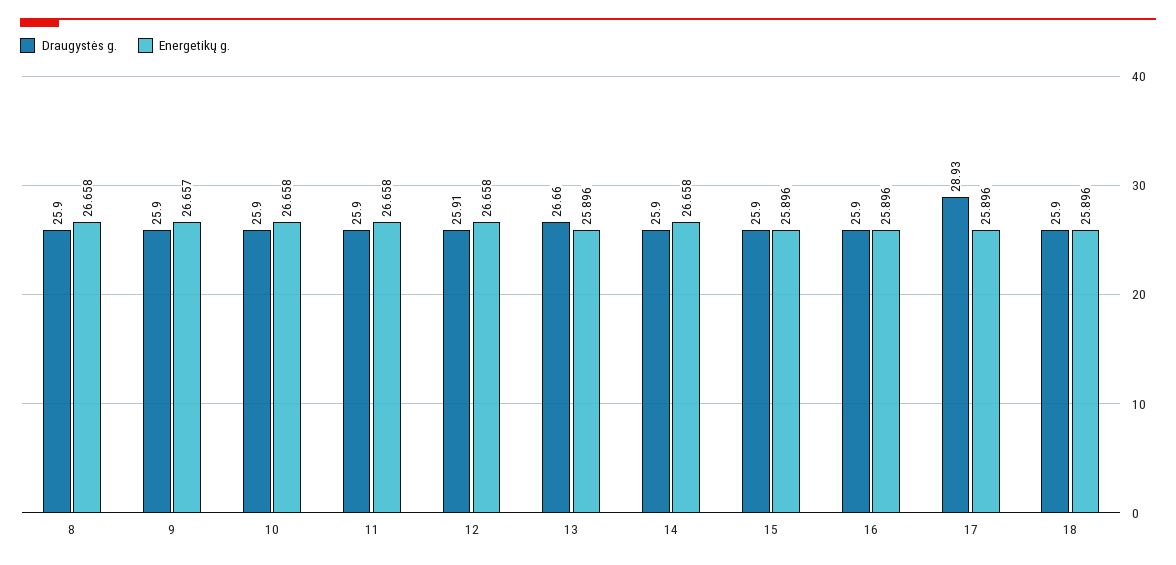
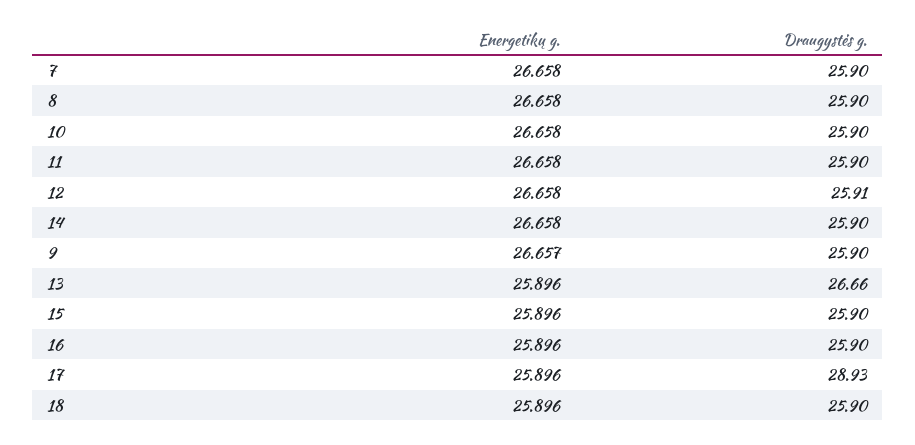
Energetikų g., 7: none -> 26.658
Draugystės g., 7: none -> 25.9

